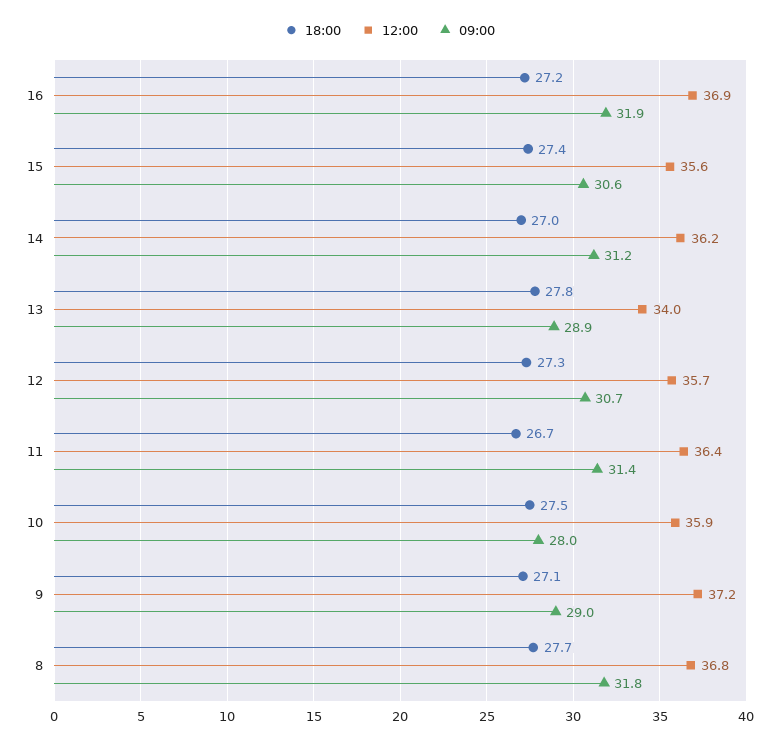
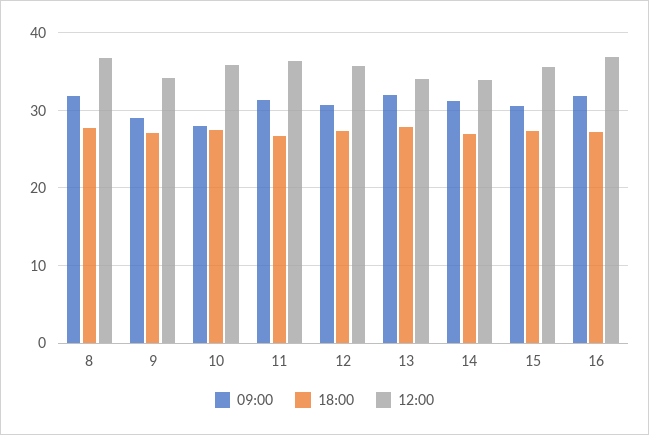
12:00, 14: 36.2 -> 34
09:00, 13: 28.9 -> 32
12:00, 9: 37.2 -> 34

